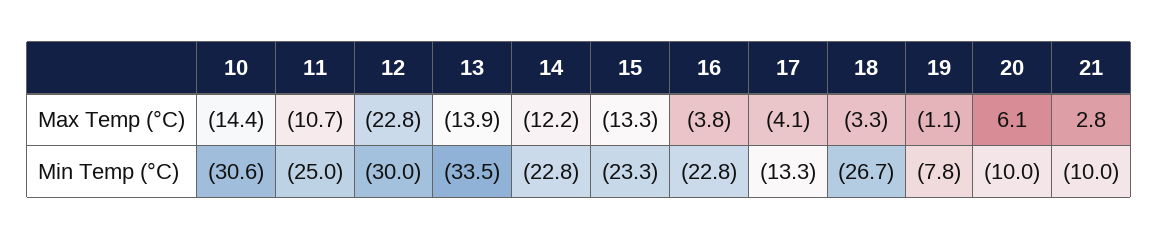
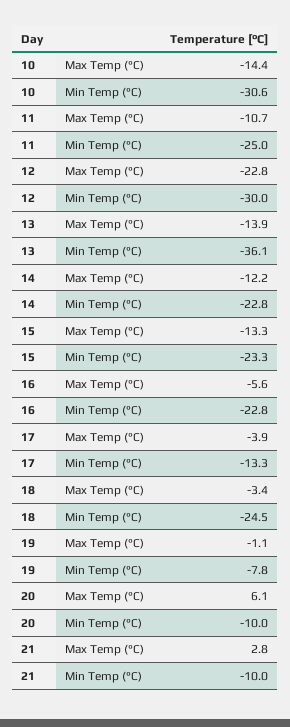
16, Max Temp (°C): -3.8 -> -5.6
17, Max Temp (°C): -4.1 -> -3.9
18, Max Temp (°C): -3.3 -> -3.4
13, Min Temp (°C): -33.5 -> -36.1
18, Min Temp (°C): -26.7 -> -24.5

